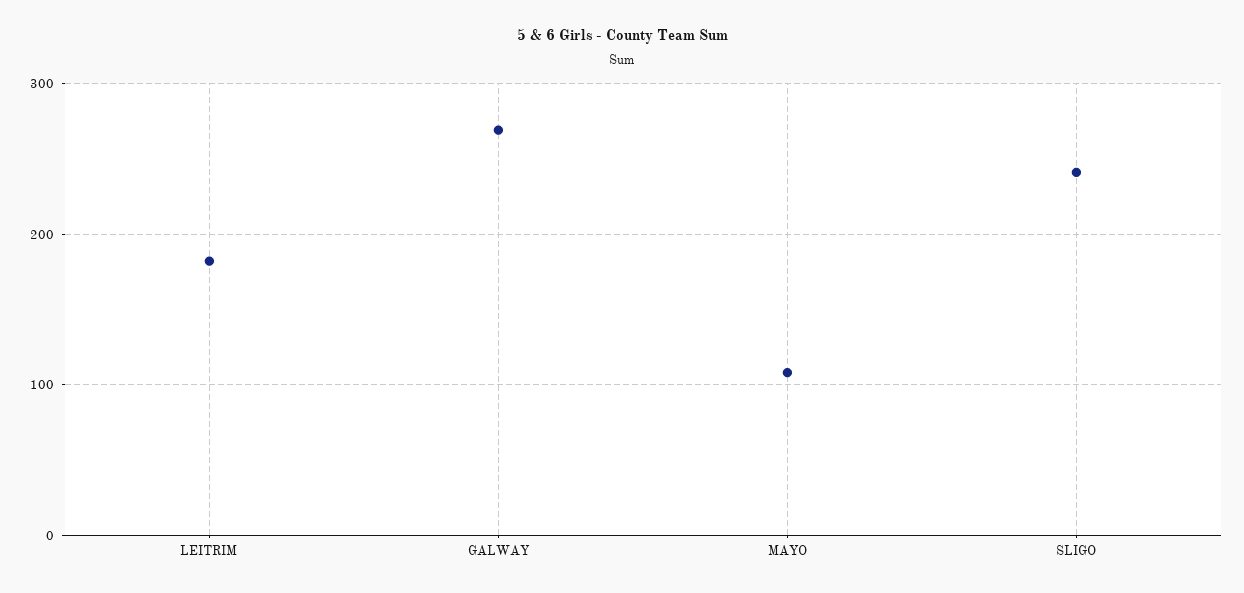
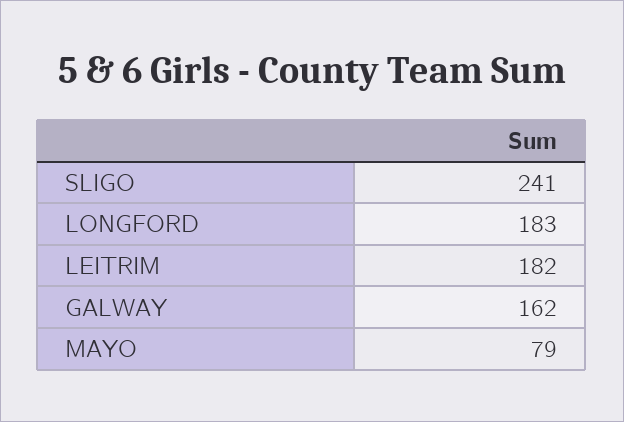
GALWAY: 270 -> 162
MAYO: 110 -> 79
LONGFORD: none -> 183

